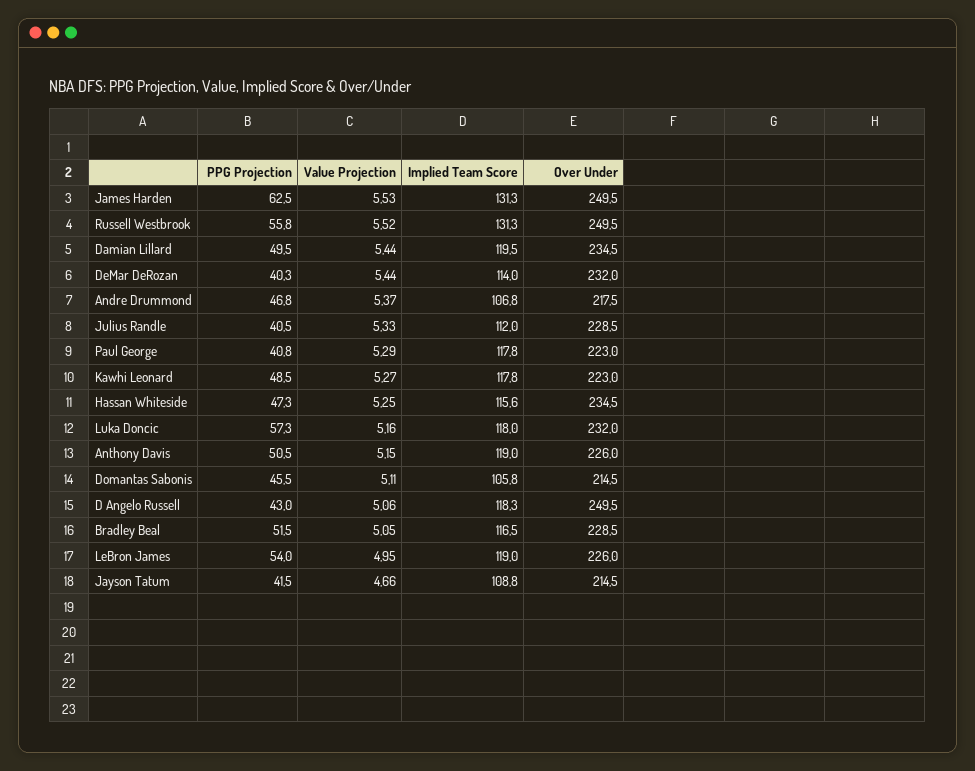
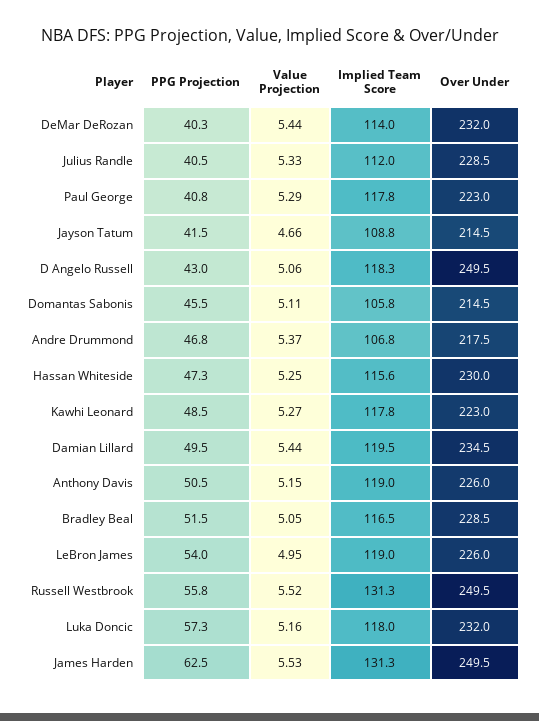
Over Under, Hassan Whiteside: 234.5 -> 230

